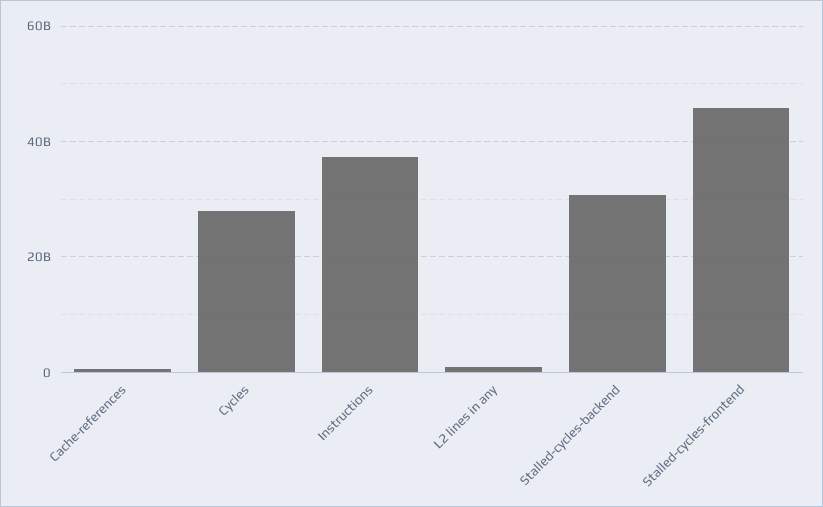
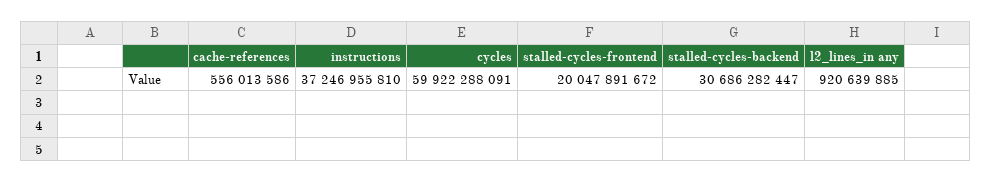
Cycles: 28000000000 -> 59922288091
Stalled-cycles-frontend: 46000000000 -> 20047891672

